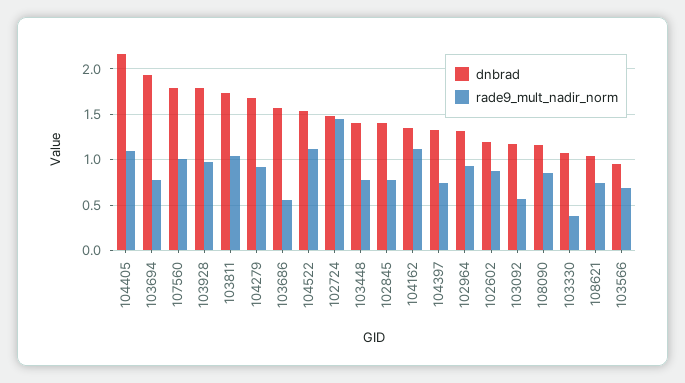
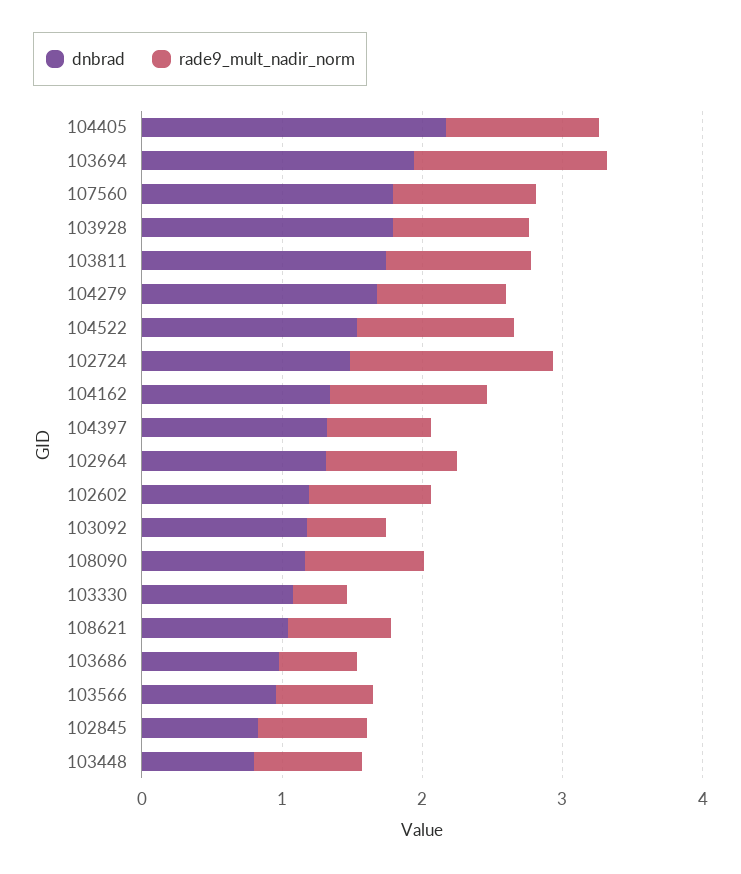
rade9_mult_nadir_norm, 103694: 0.8 -> 1.4
dnbrad, 103686: 1.6 -> 1
dnbrad, 103448: 1.4 -> 0.8
dnbrad, 102845: 1.4 -> 0.8

